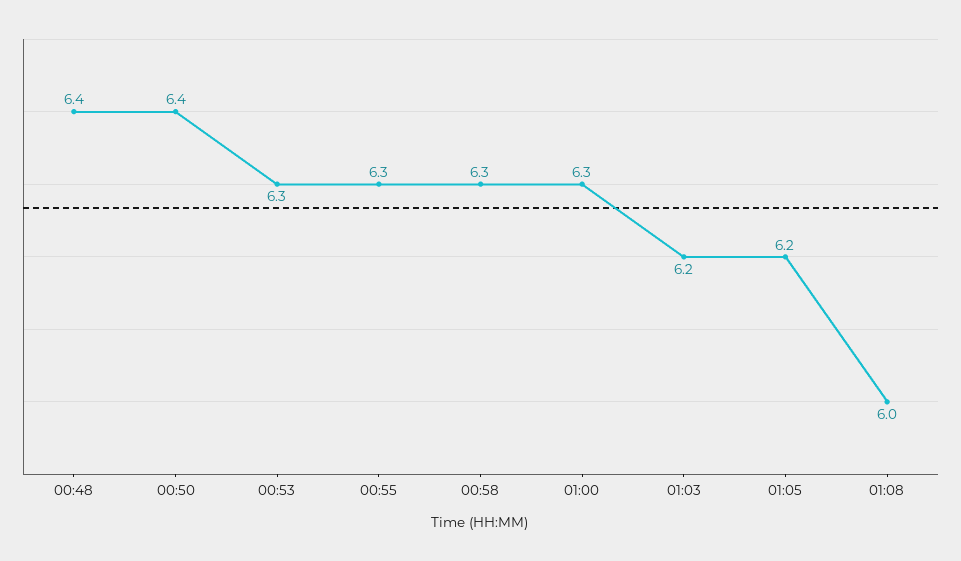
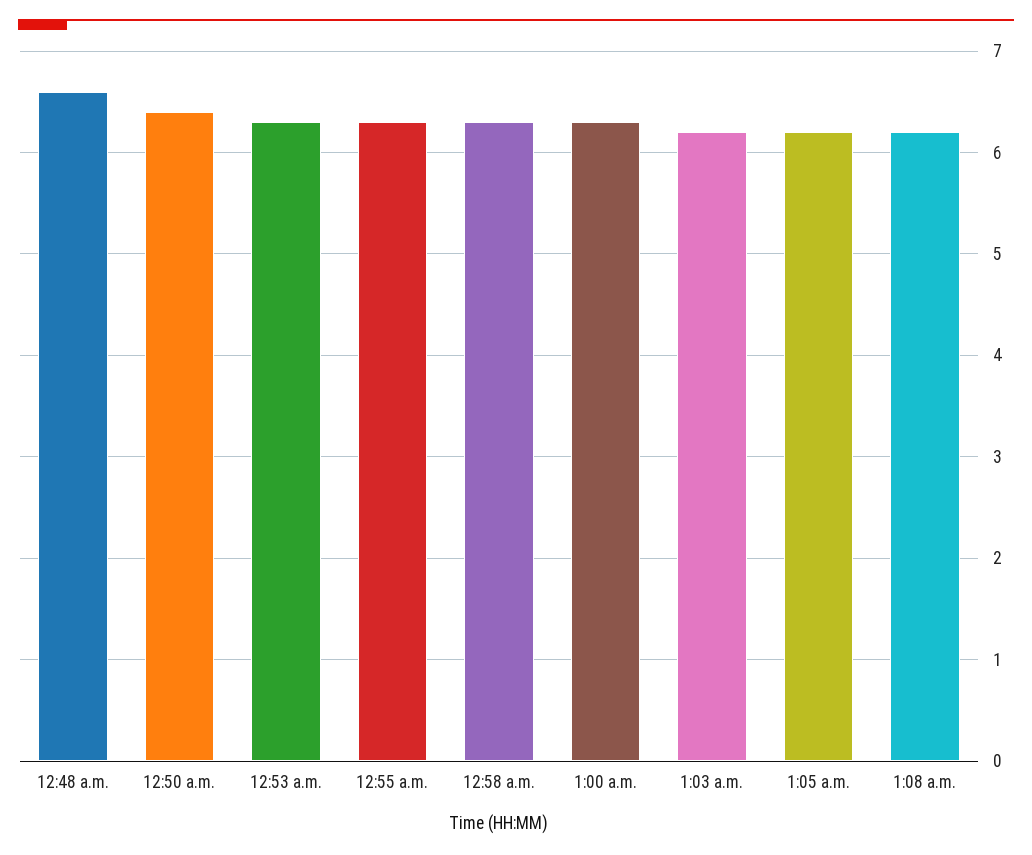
00:48: 6.4 -> 6.6
01:08: 6 -> 6.2

